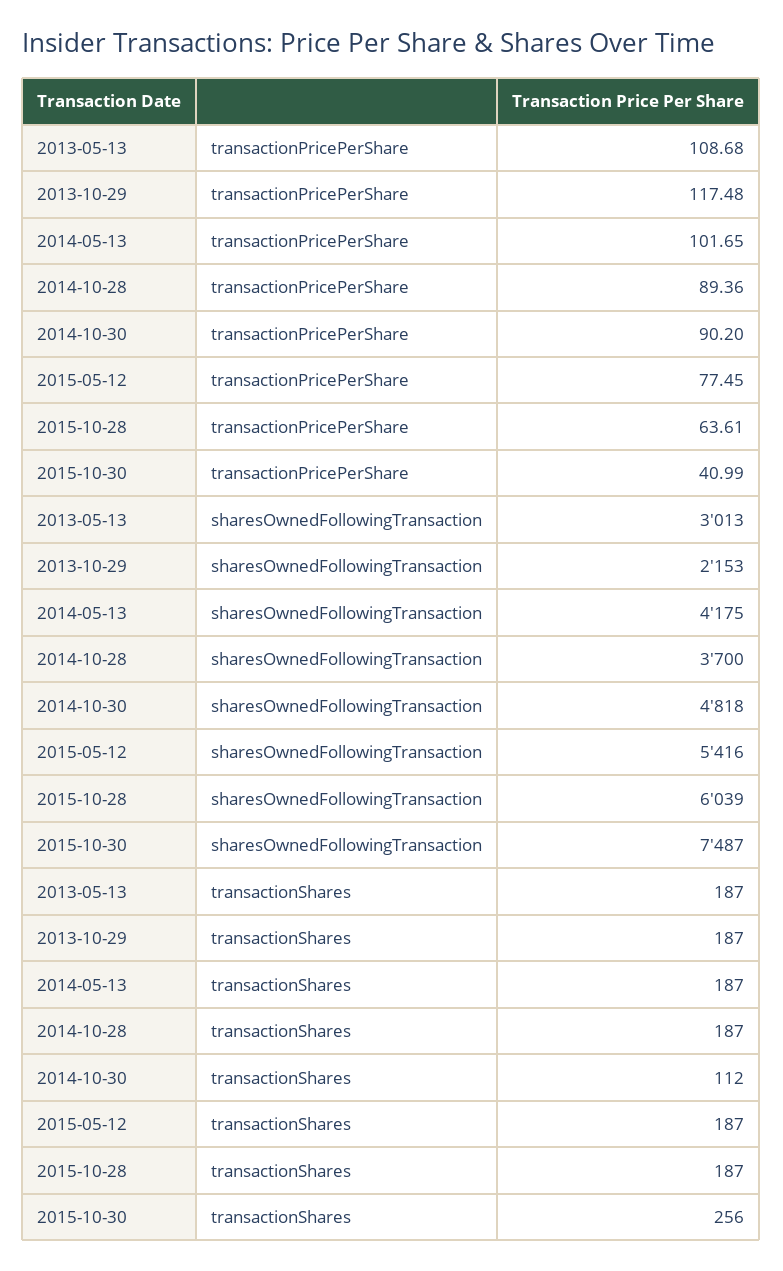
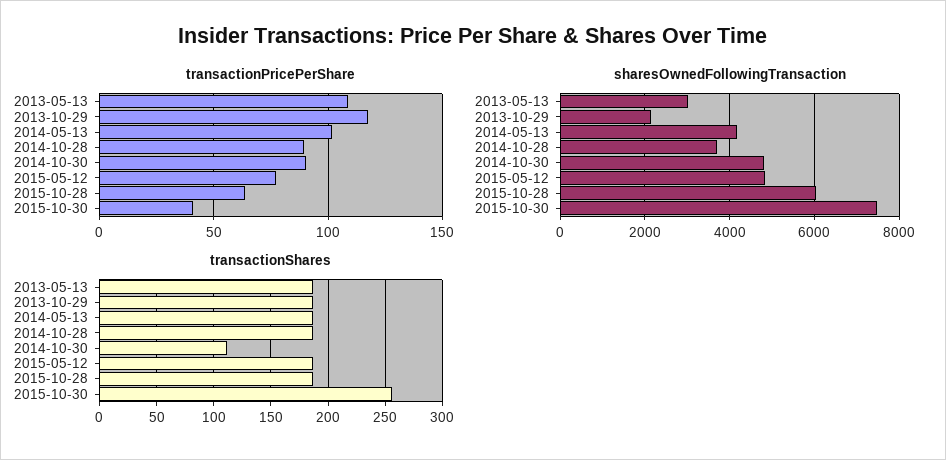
sharesOwnedFollowingTransaction, 2015-05-12: 5416 -> 4800

